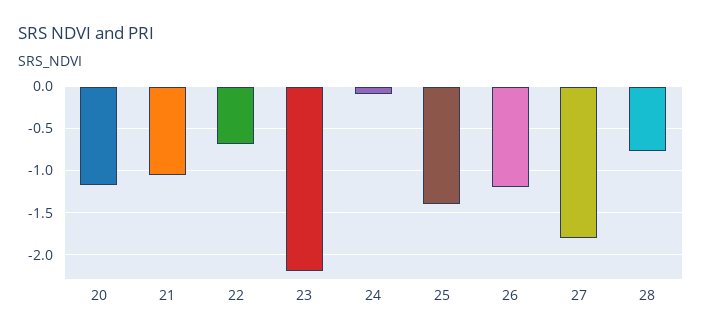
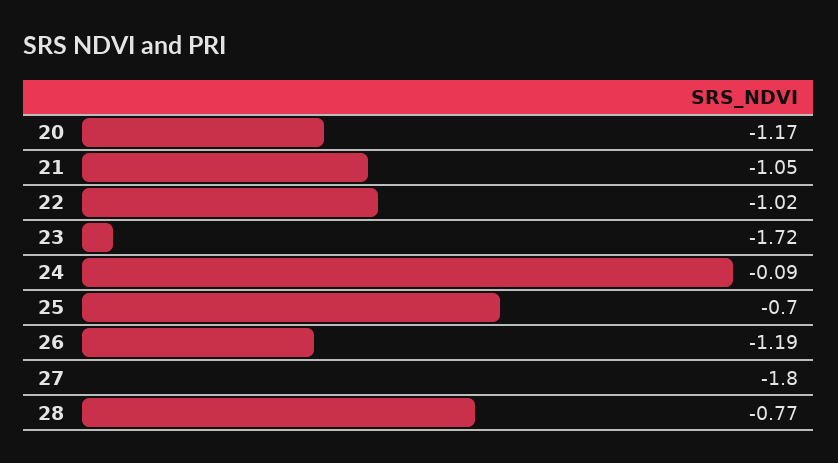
22: -0.7 -> -1.02
23: -2.2 -> -1.72
25: -1.4 -> -0.7

